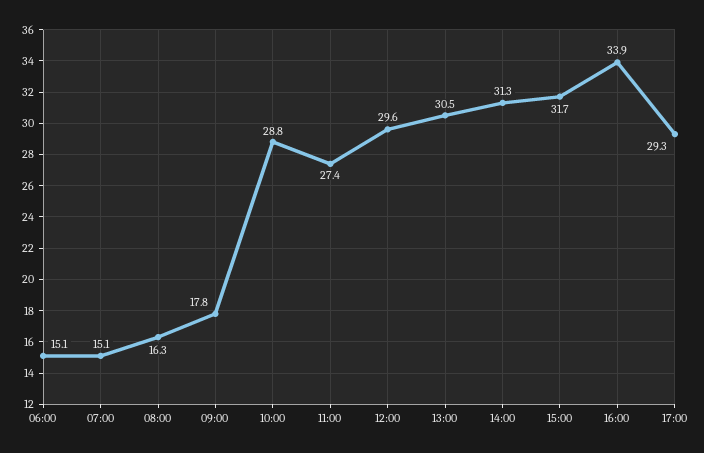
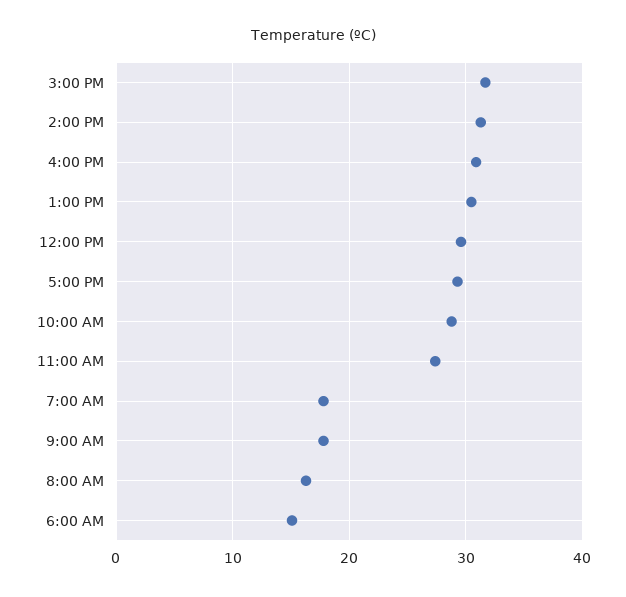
07:00: 15.1 -> 18
16:00: 33.9 -> 31

